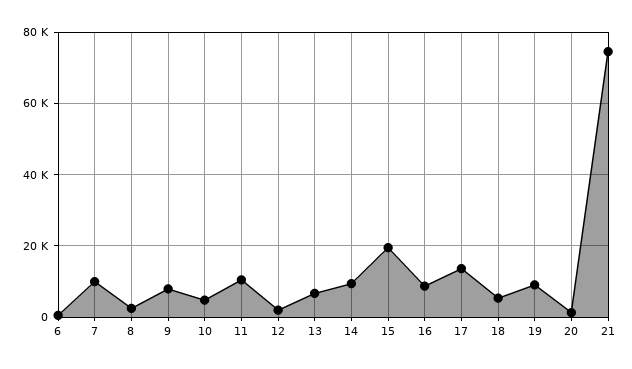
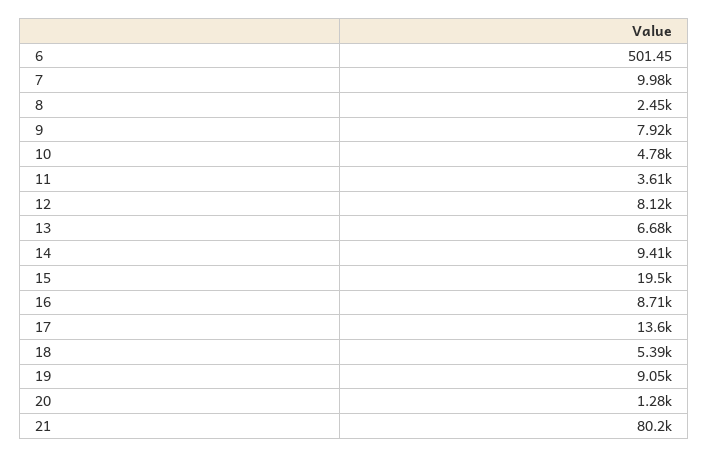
11: 10000 -> 3610
12: 2000 -> 8120
21: 74000 -> 80200

